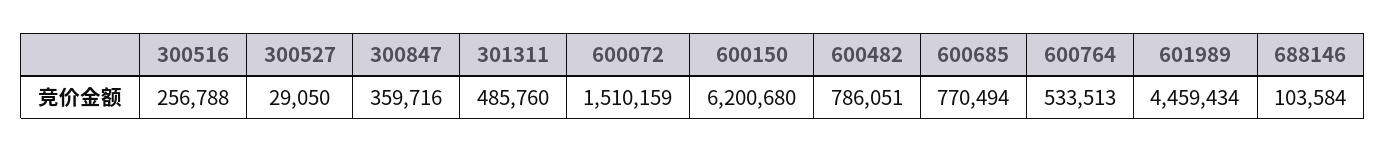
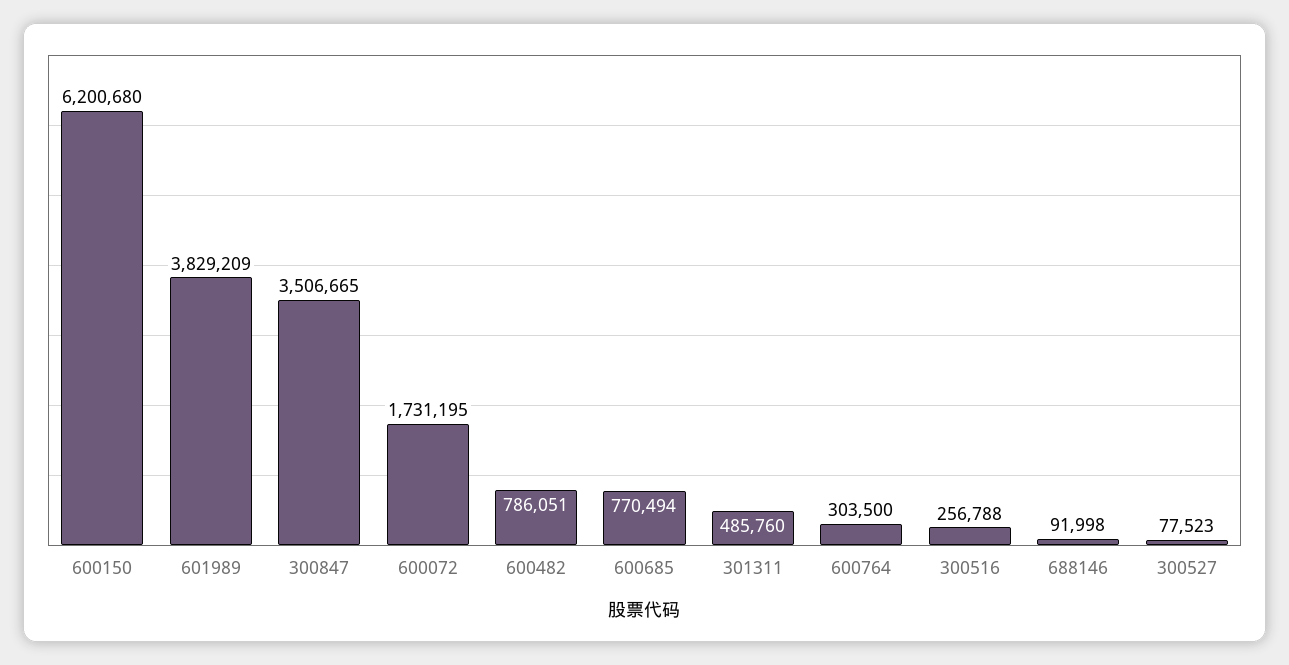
300527: 29050 -> 77523
300847: 359716 -> 3506665
600072: 1510159 -> 1731195
600764: 533513 -> 303500
601989: 4459434 -> 3829209
688146: 103584 -> 91998

